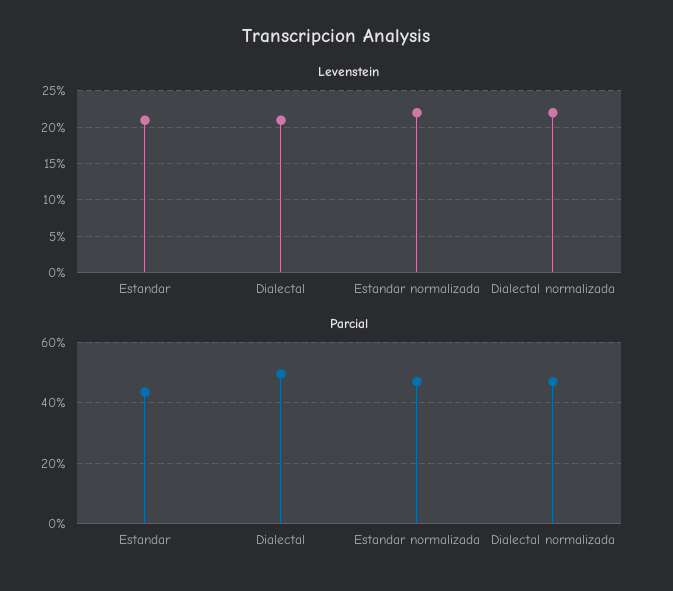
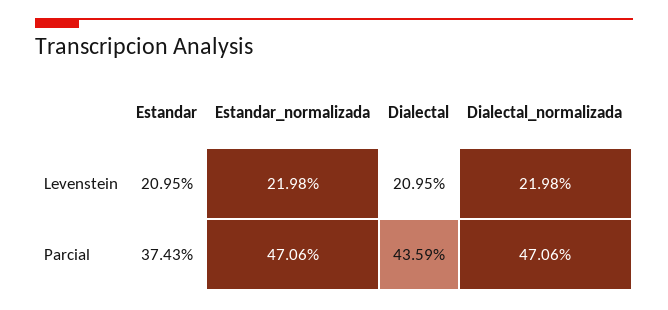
Parcial, Estandar: 44 -> 37.43
Parcial, Dialectal: 50 -> 43.59

